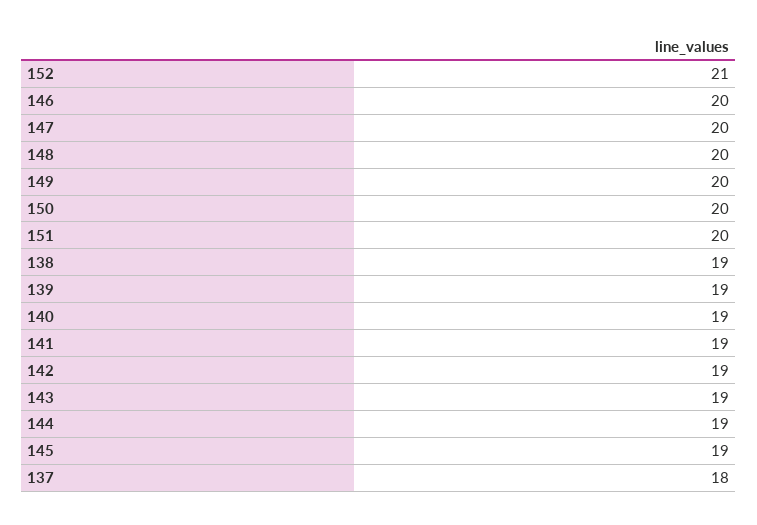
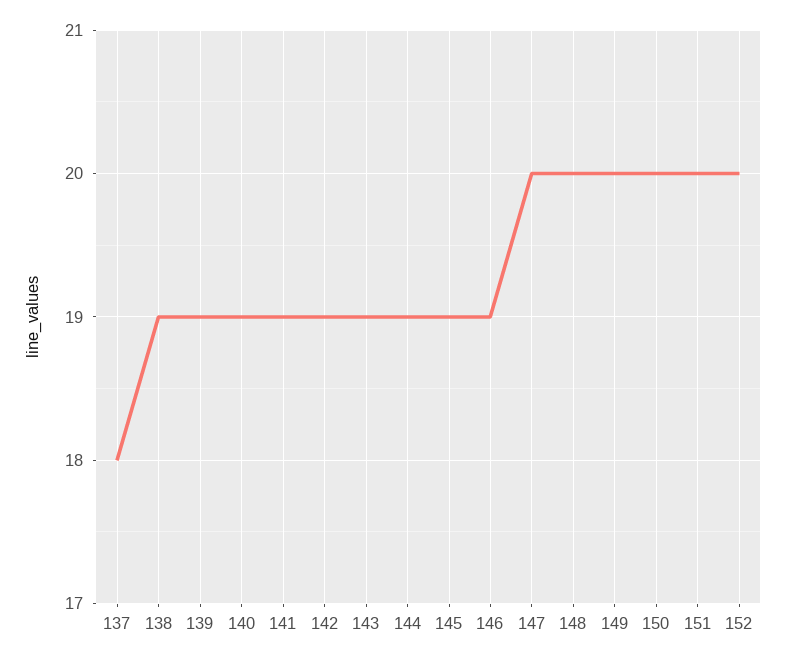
152: 21 -> 20
146: 20 -> 19

